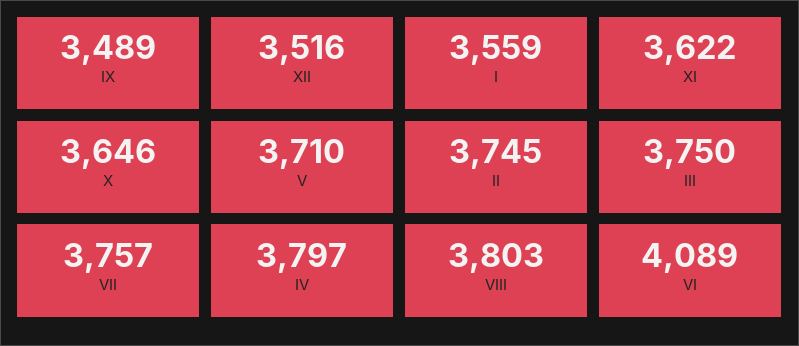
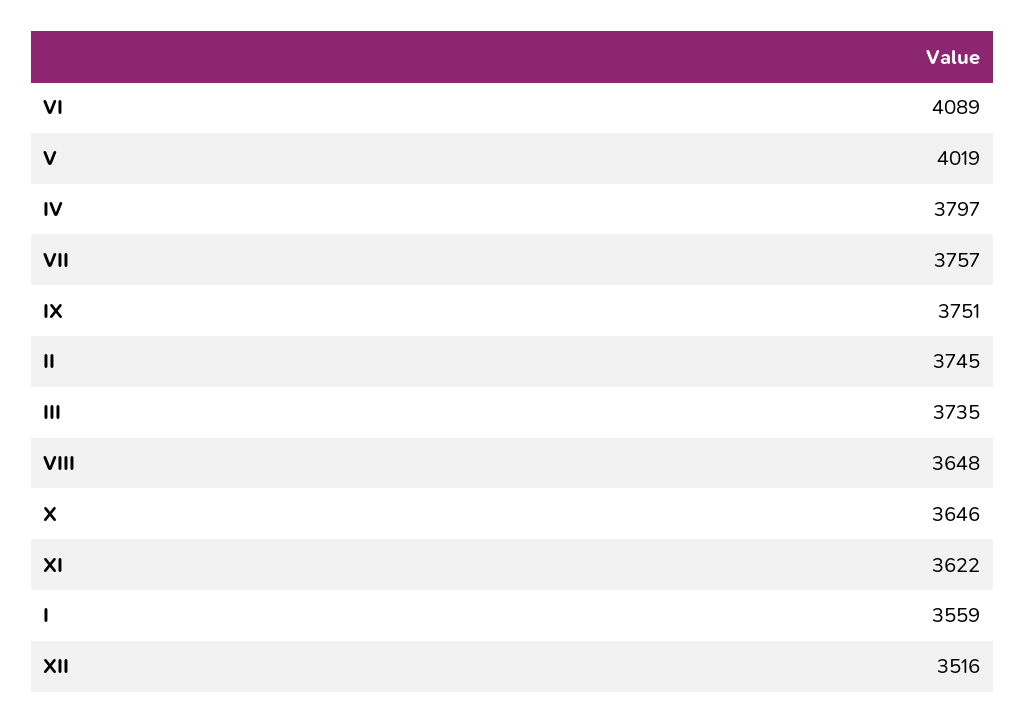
IX: 3489 -> 3751
V: 3710 -> 4019
III: 3750 -> 3735
VIII: 3803 -> 3648

